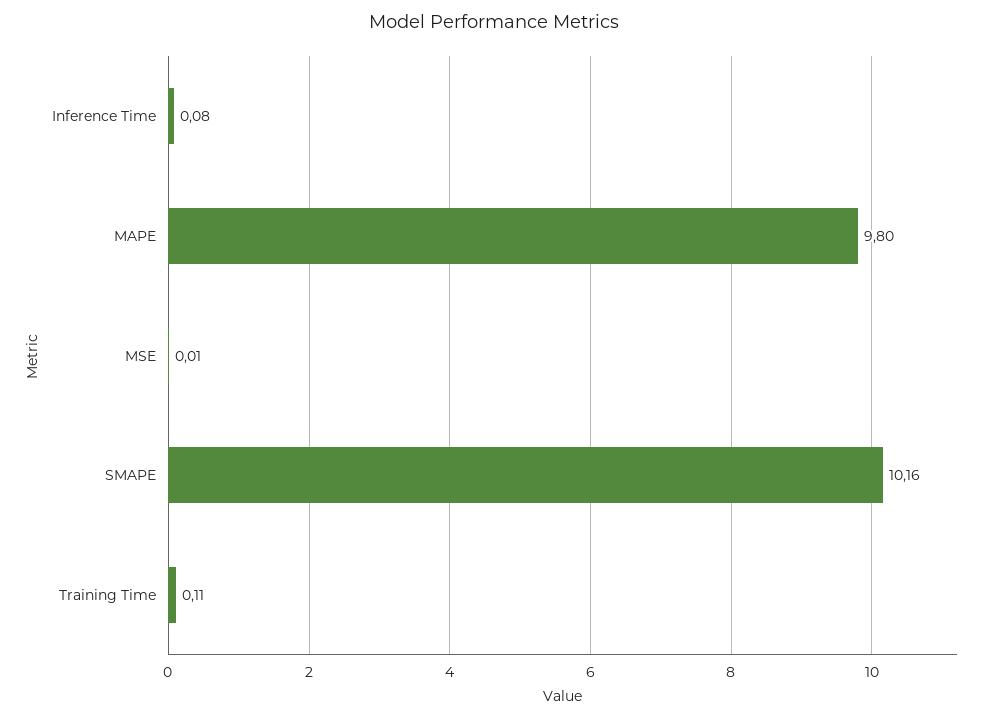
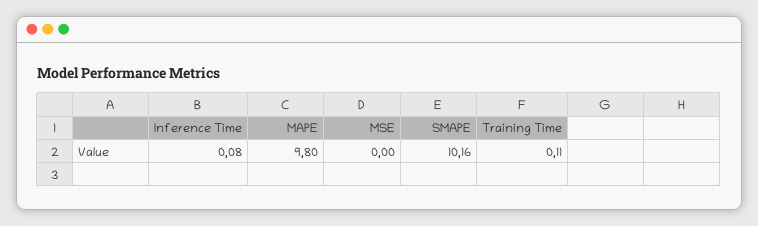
MSE: 0.01 -> 0

